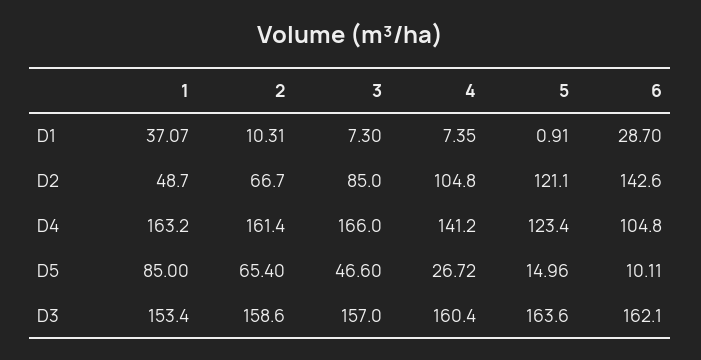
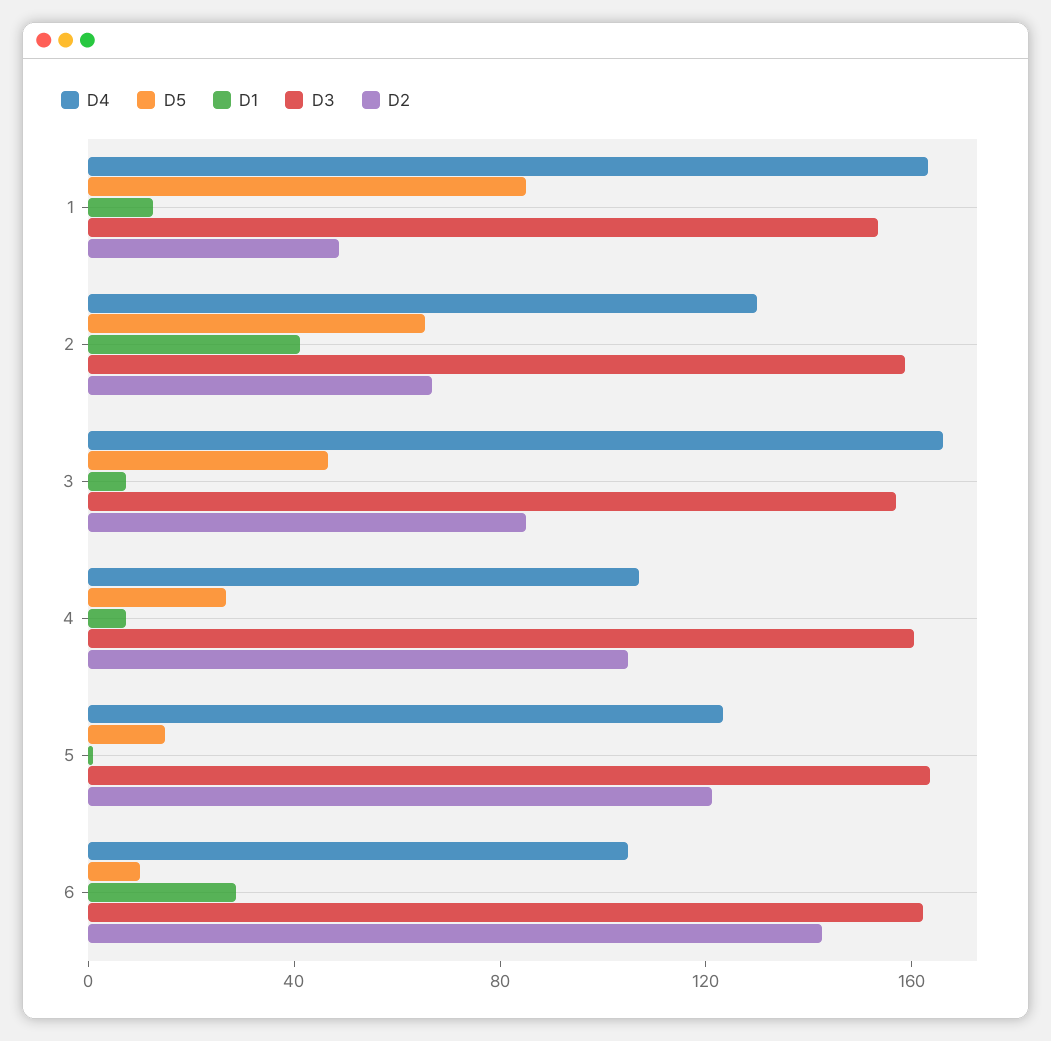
D1, 1: 37.07 -> 10
D1, 2: 10.31 -> 40
D4, 2: 161.4 -> 130
D4, 4: 141.2 -> 110

